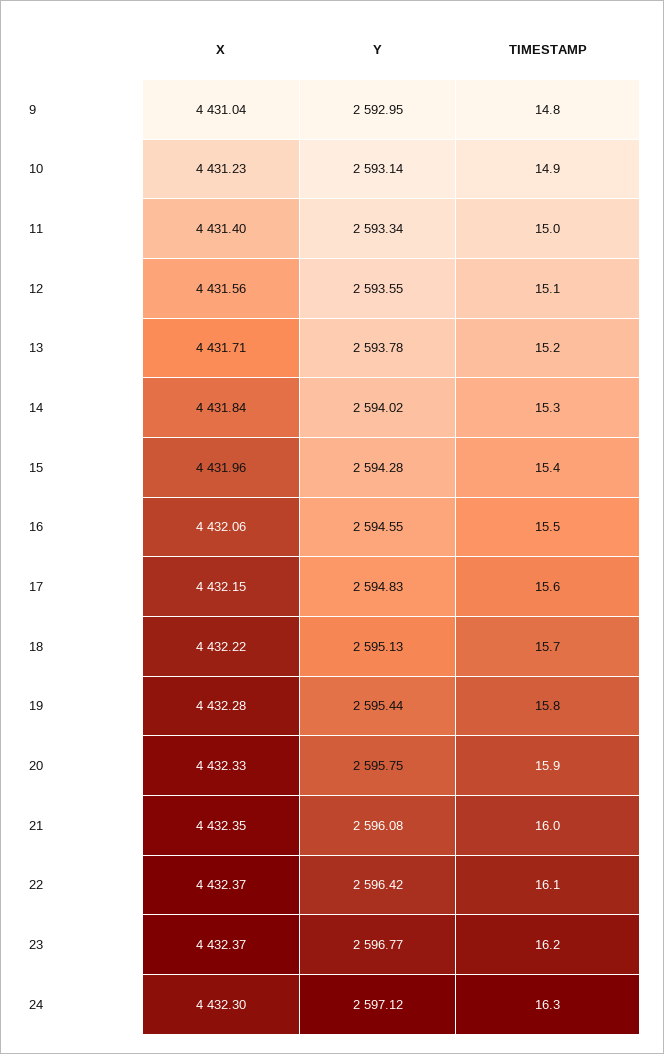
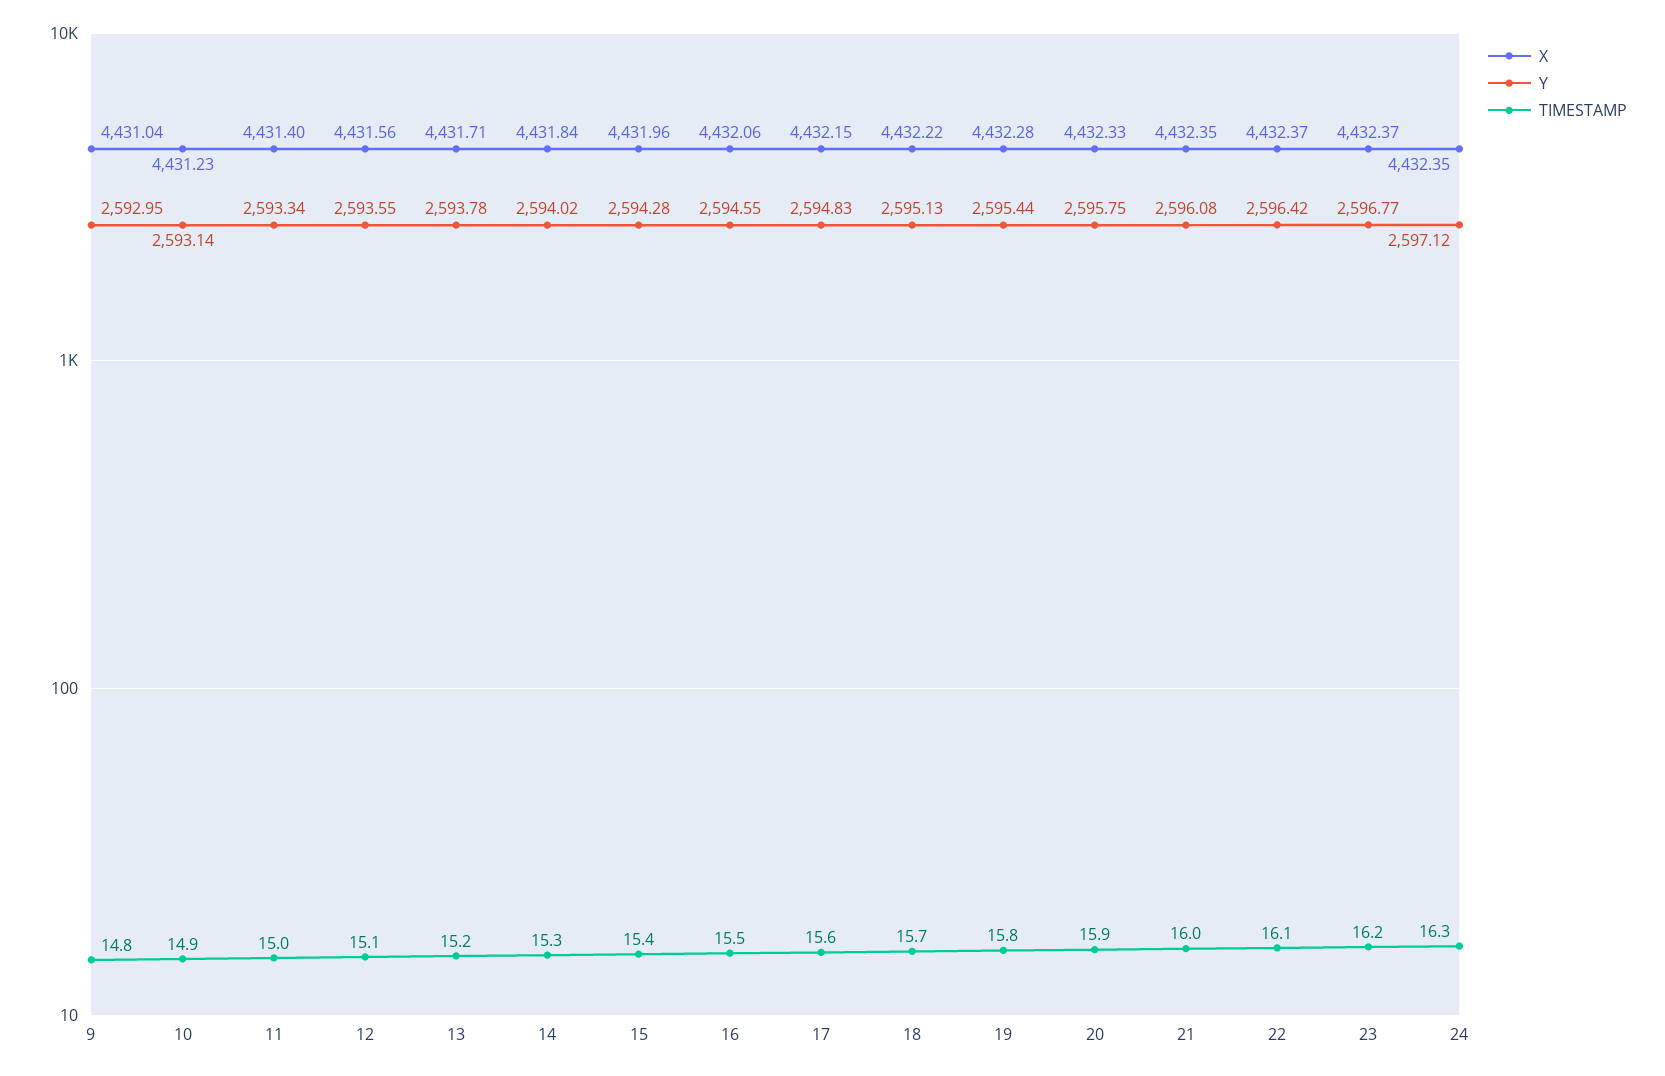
X, 24: 4432.3 -> 4432.35

